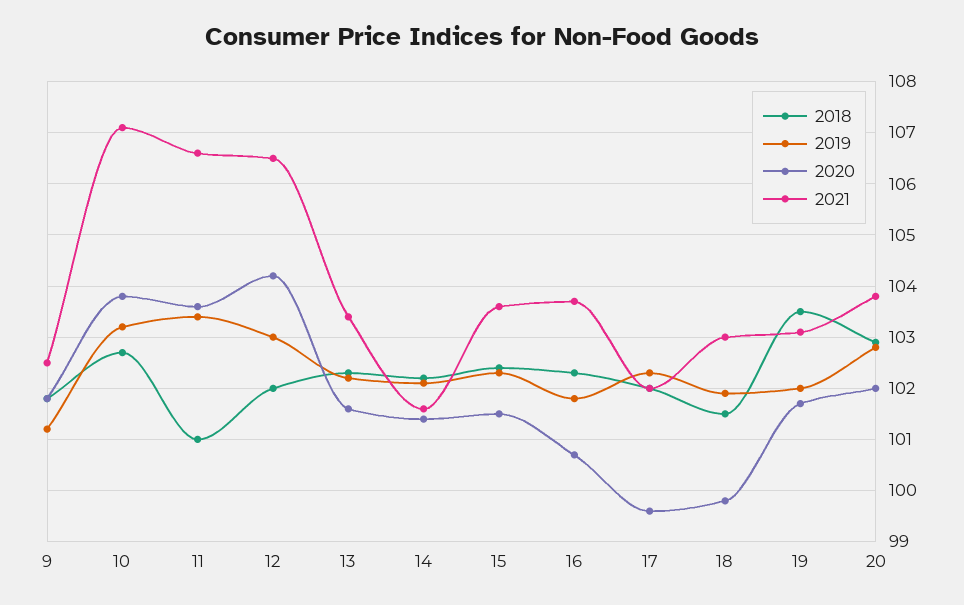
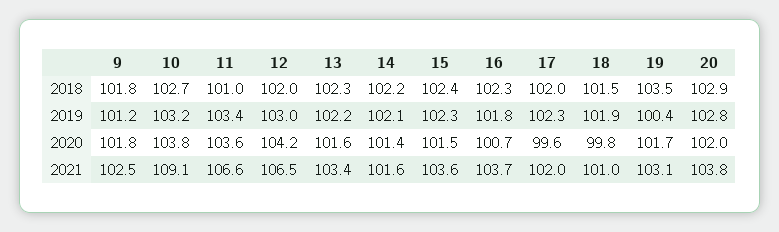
2021, 10: 107 -> 109.1
2021, 18: 103 -> 101
2019, 19: 102 -> 100.4

